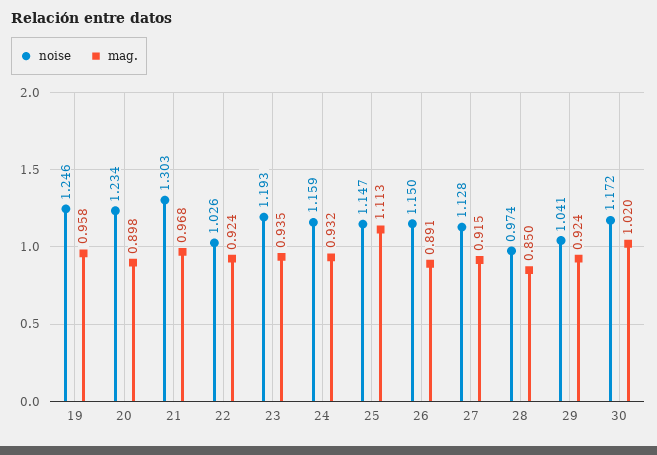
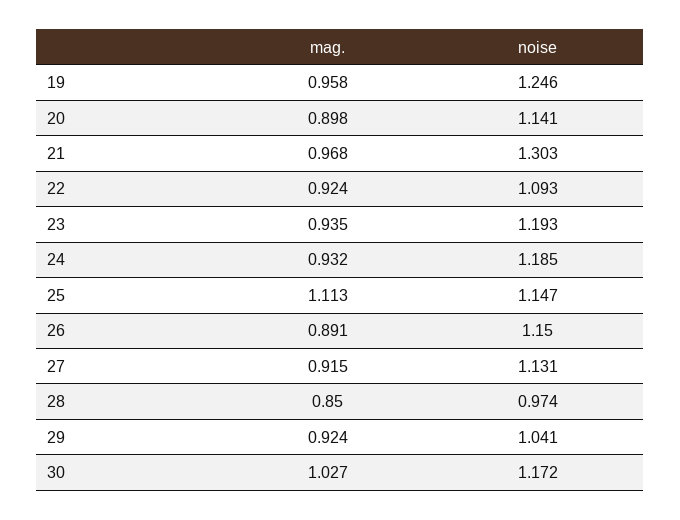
noise, 20: 1.234 -> 1.141
noise, 22: 1.026 -> 1.093
noise, 24: 1.159 -> 1.185
noise, 27: 1.128 -> 1.131
mag., 30: 1.02 -> 1.027

